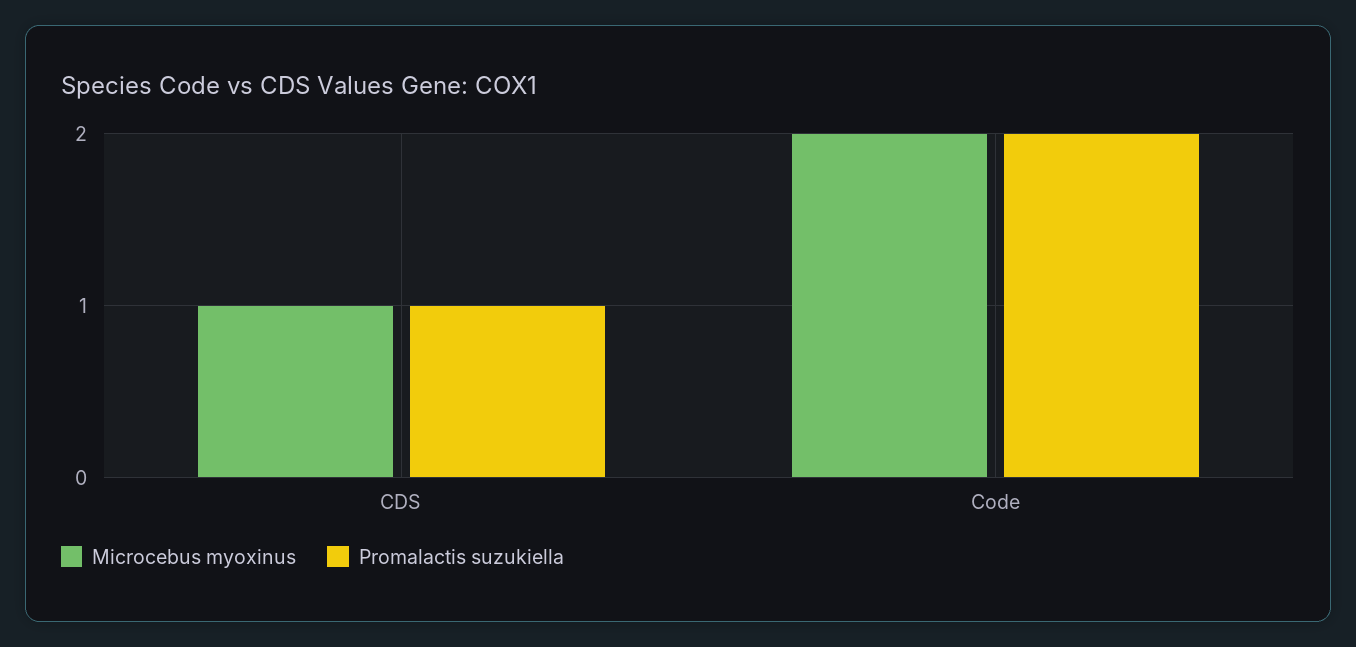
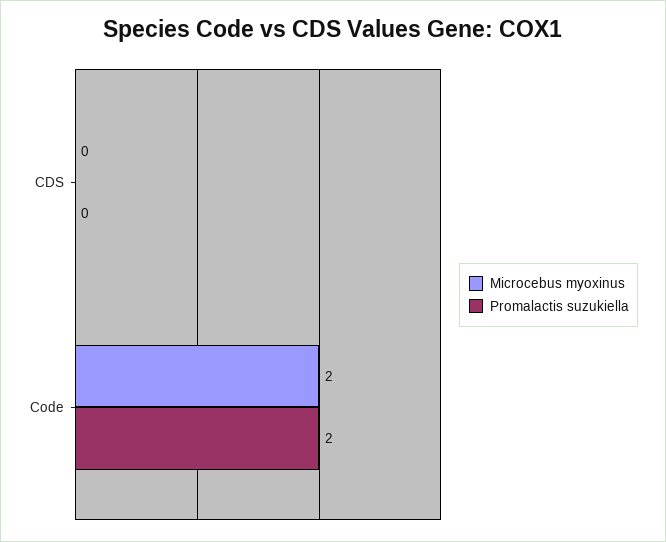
Microcebus myoxinus, CDS: 1 -> 0
Promalactis suzukiella, CDS: 1 -> 0

